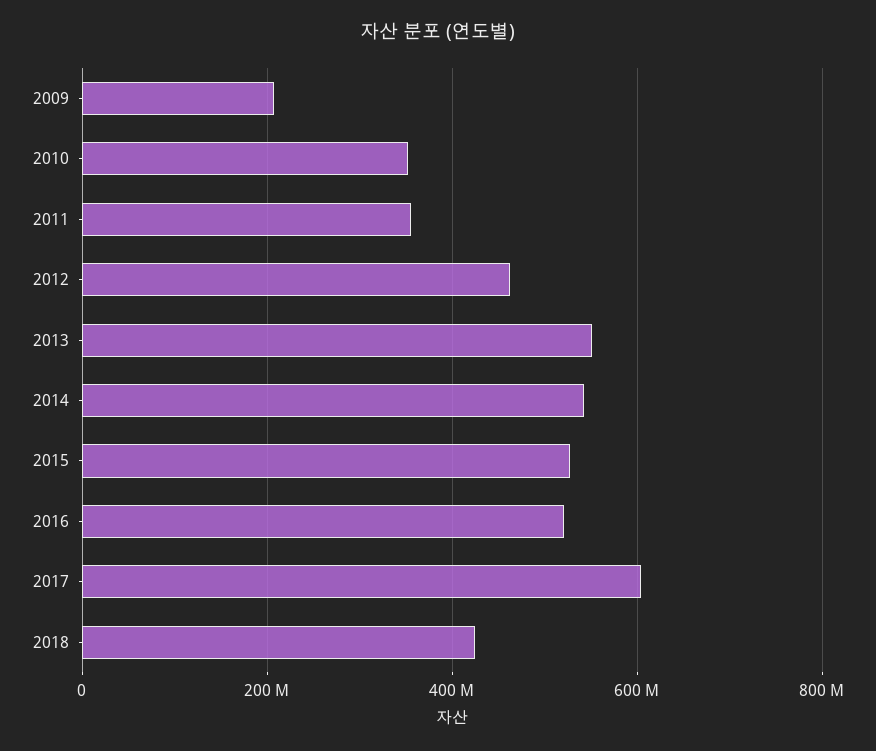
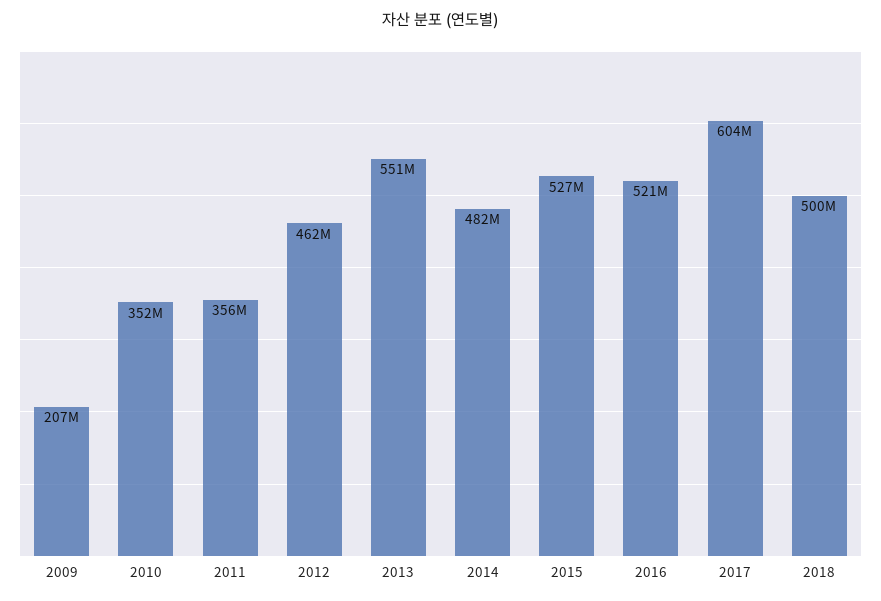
2014: 540000000 -> 482000000
2018: 420000000 -> 500000000

